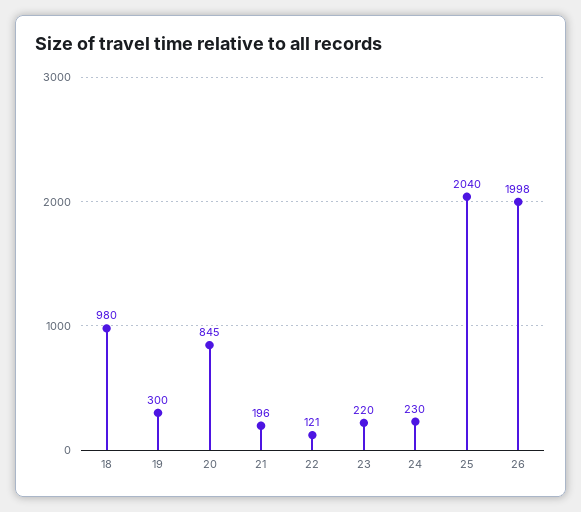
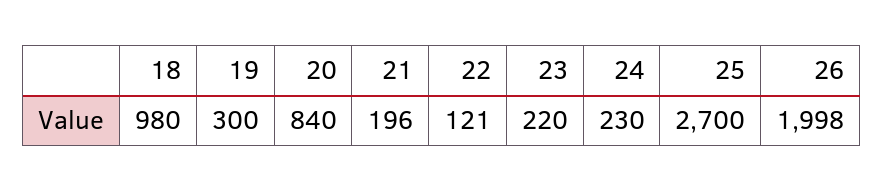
20: 845 -> 840
25: 2040 -> 2700

